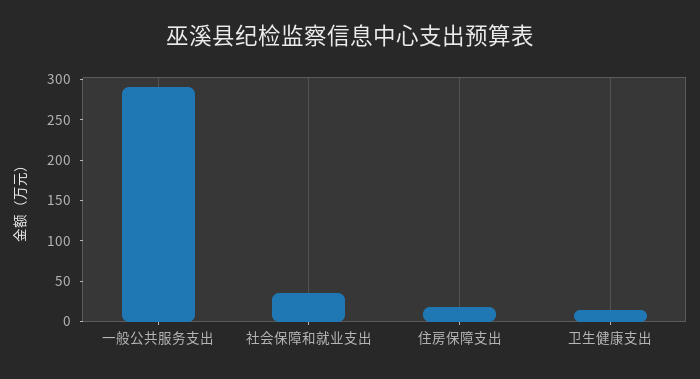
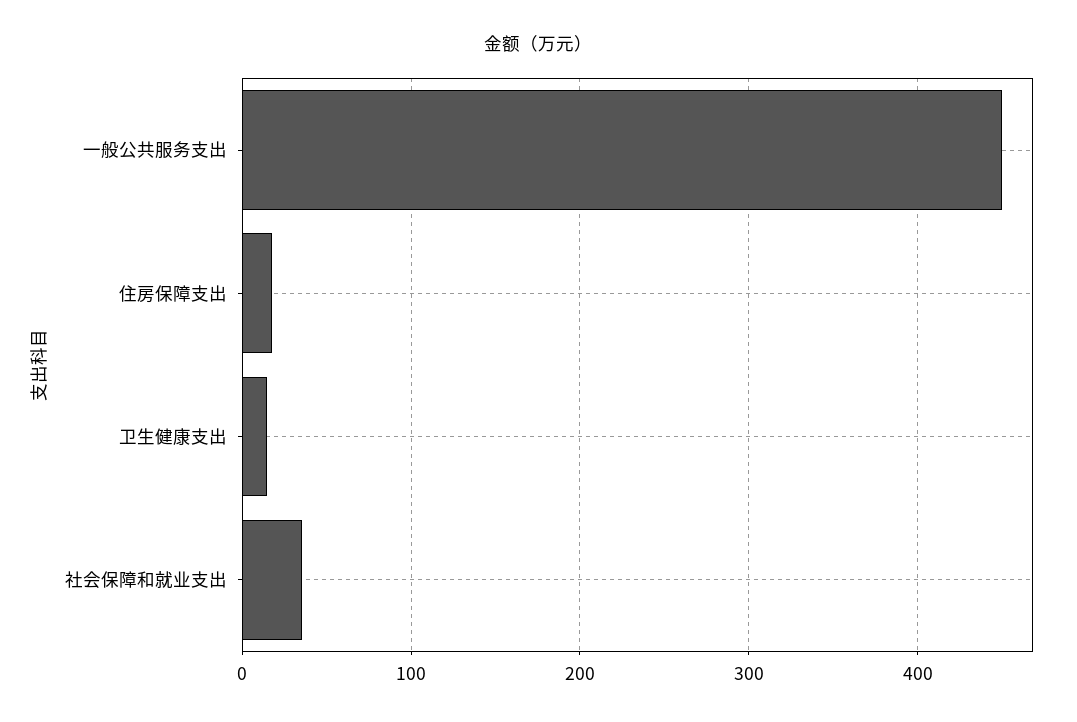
一般公共服务支出: 290 -> 450

